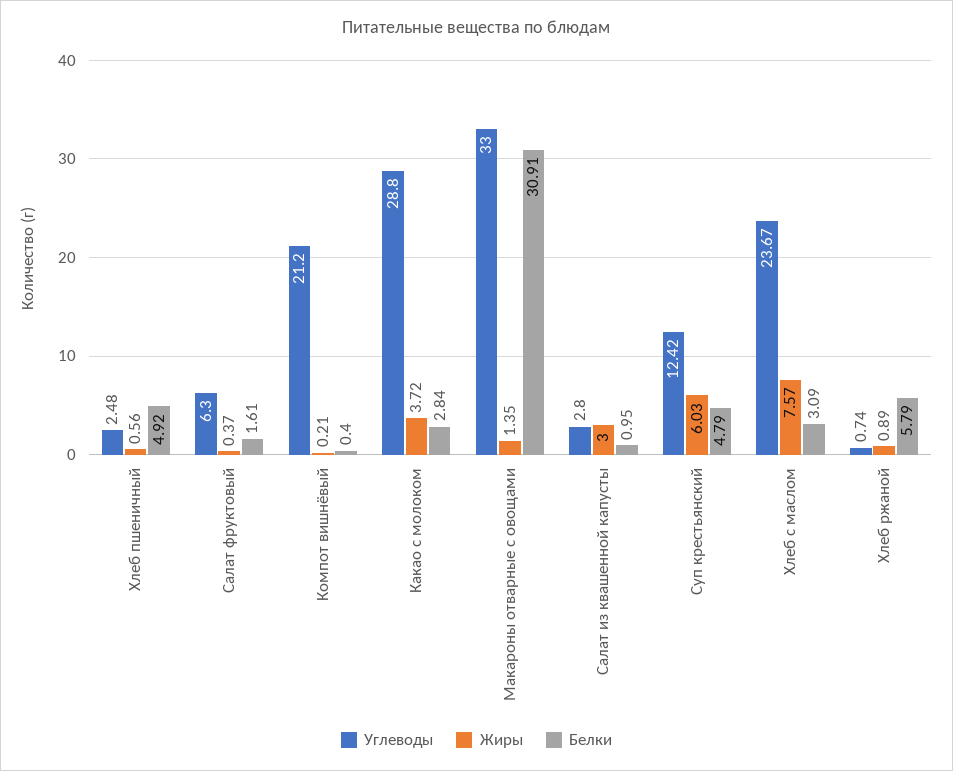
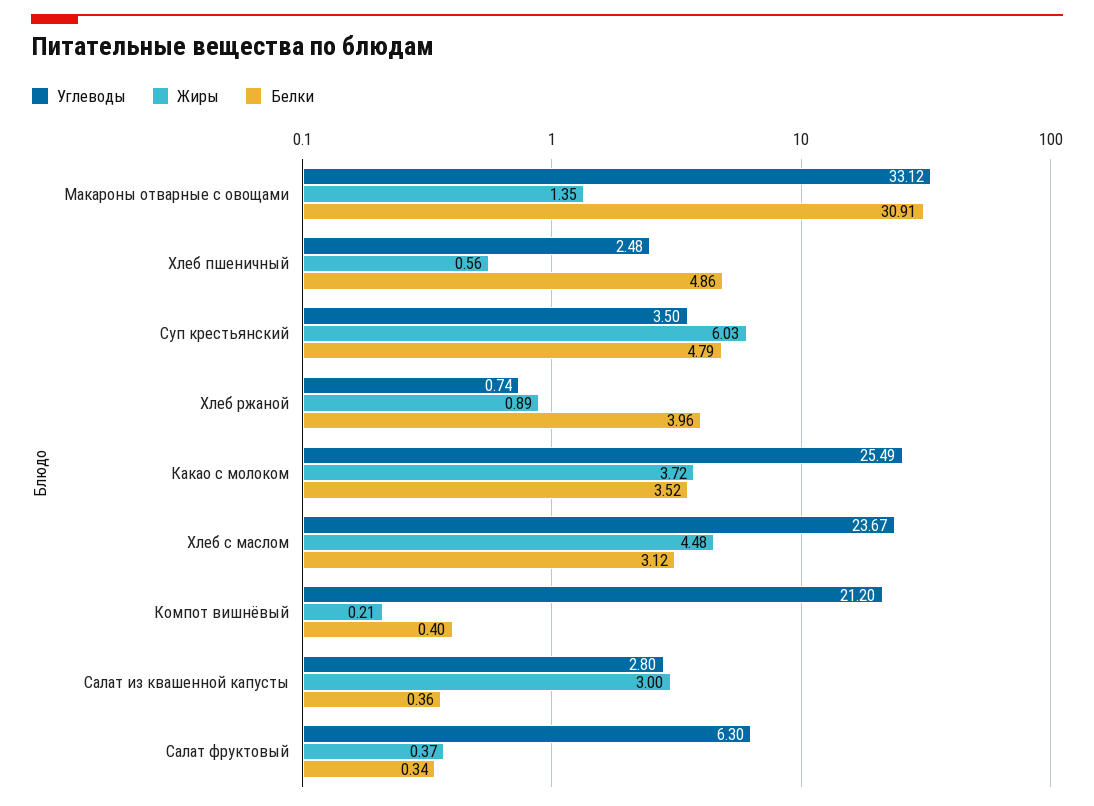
Белки, Хлеб пшеничный: 4.92 -> 4.86
Белки, Салат фруктовый: 1.61 -> 0.34
Углеводы, Какао с молоком: 28.8 -> 25.49
Белки, Какао с молоком: 2.84 -> 3.52
Углеводы, Макароны отварные с овощами: 33 -> 33.12
Белки, Салат из квашенной капусты: 0.95 -> 0.36
Углеводы, Суп крестьянский: 12.42 -> 3.5
Жиры, Хлеб с маслом: 7.57 -> 4.48
Белки, Хлеб с маслом: 3.09 -> 3.12
Белки, Хлеб ржаной: 5.79 -> 3.96

